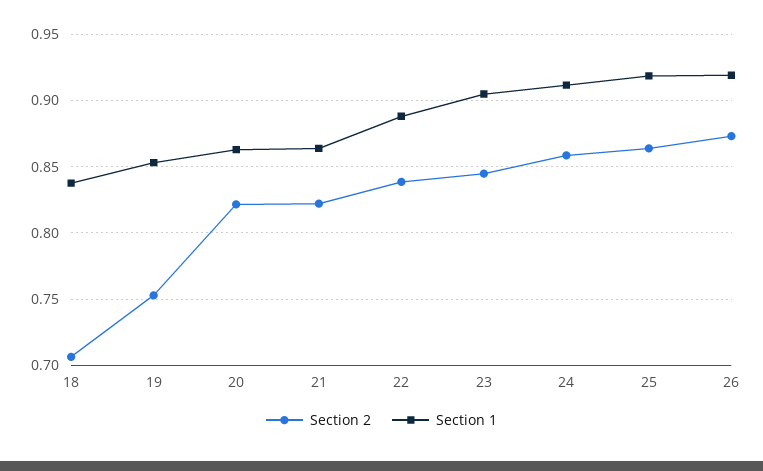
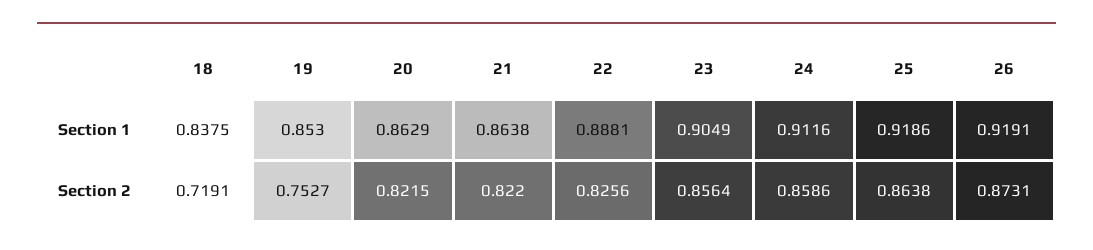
Section 2, 18: 0.705 -> 0.7191
Section 2, 22: 0.84 -> 0.8256
Section 2, 23: 0.845 -> 0.8564

